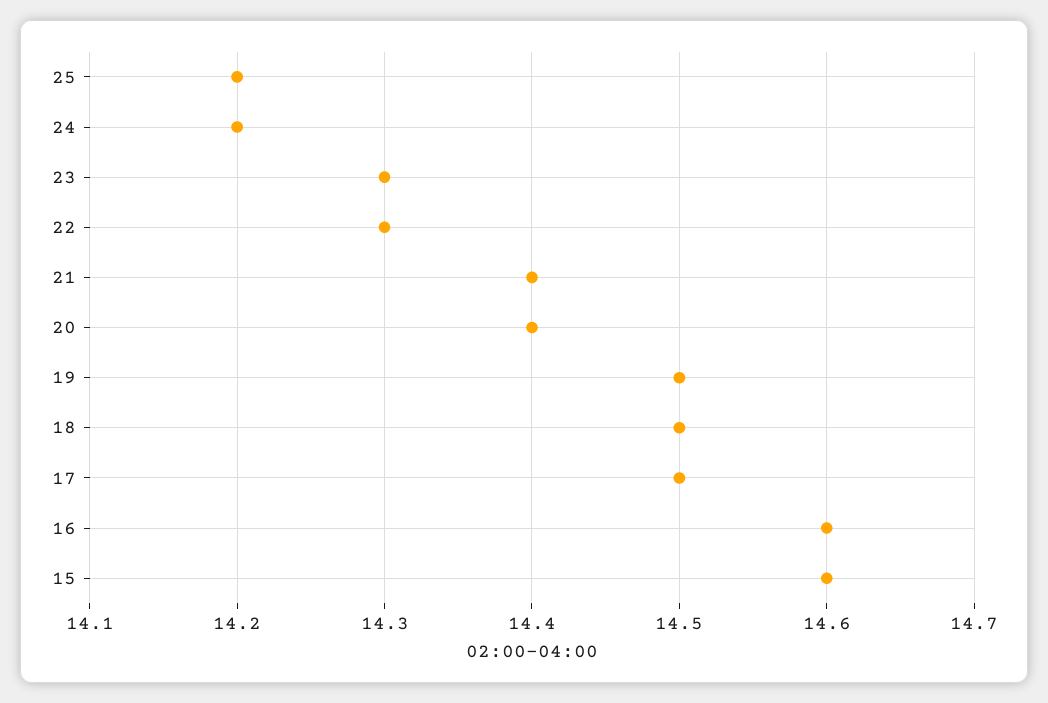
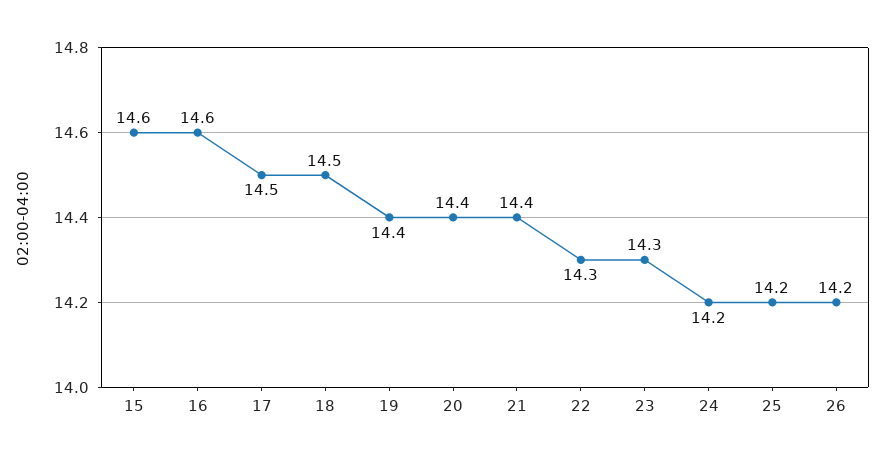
19: 14.5 -> 14.4
26: none -> 14.2

